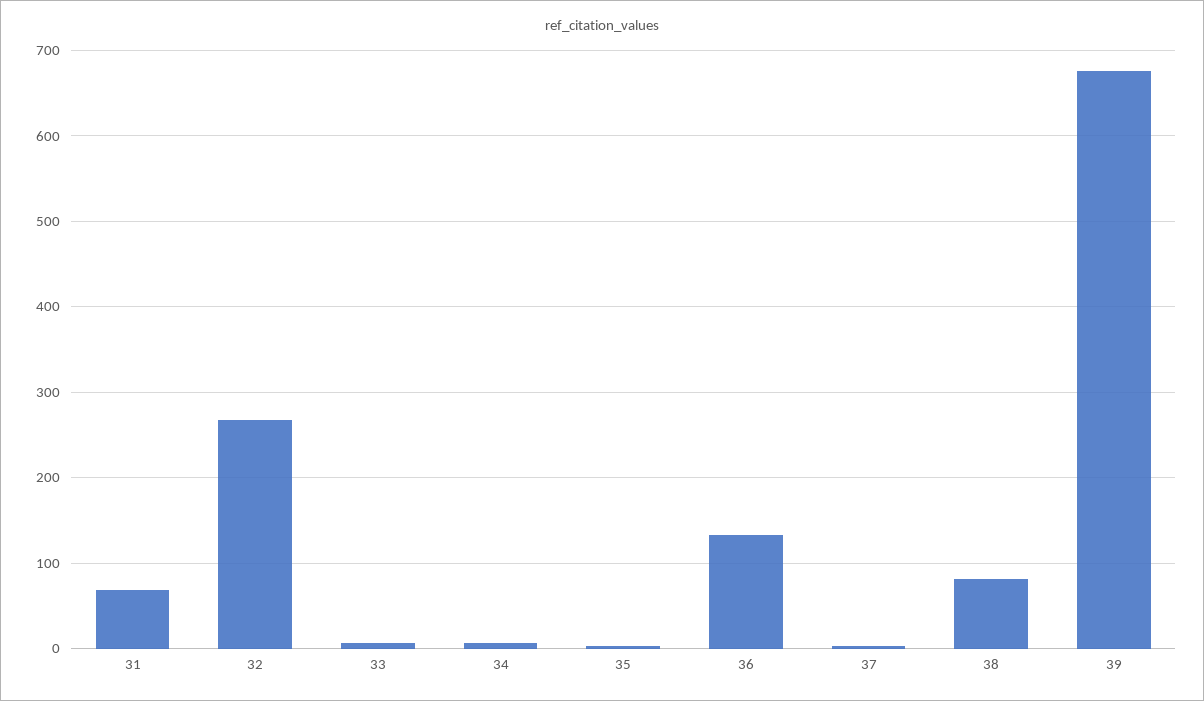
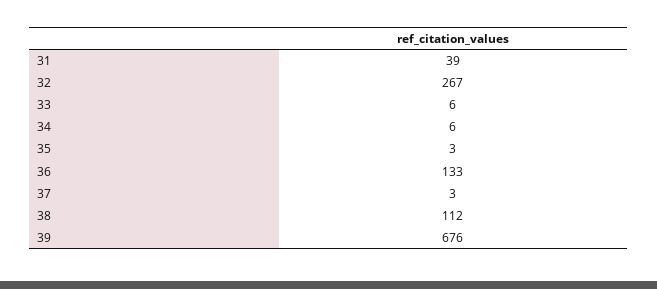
31: 70 -> 39
38: 80 -> 112

